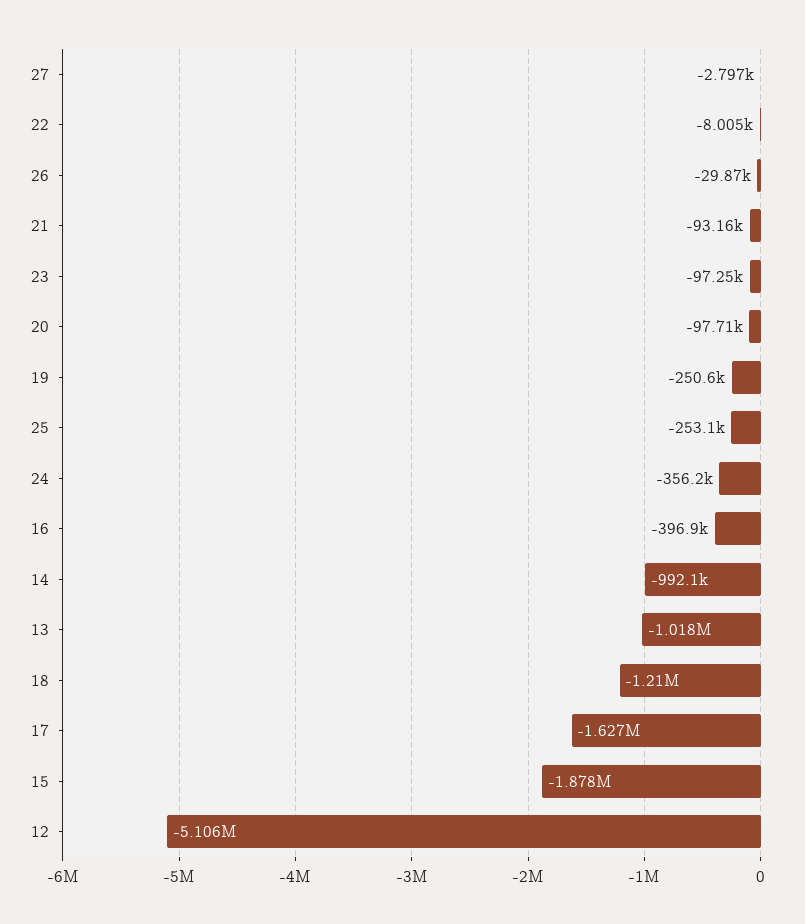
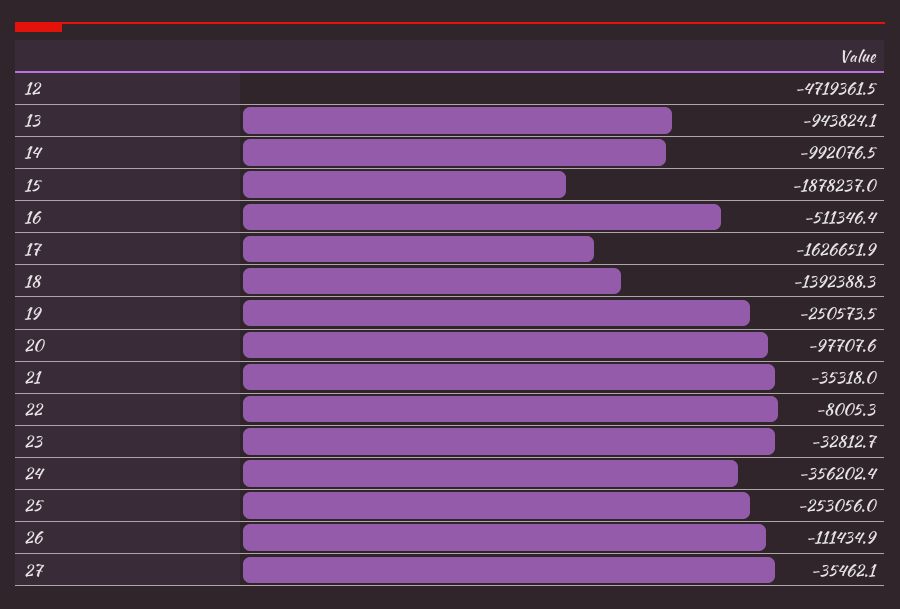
27: -2797 -> -35462.1
26: -29870 -> -111434.9
21: -93160 -> -35318
23: -97250 -> -32812.7
16: -396900 -> -511346.4
13: -1018000 -> -943824.1
18: -1210000 -> -1392388.3
12: -5106000 -> -4719361.5

